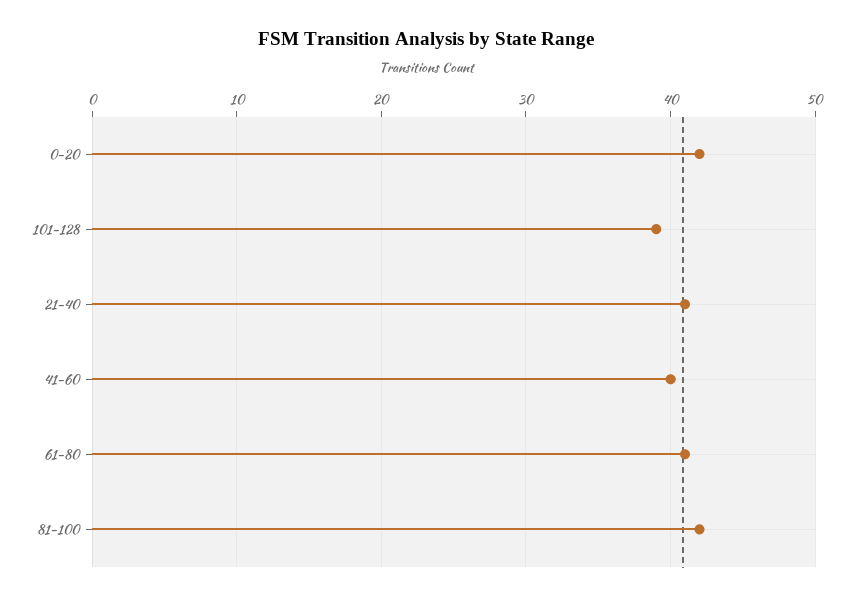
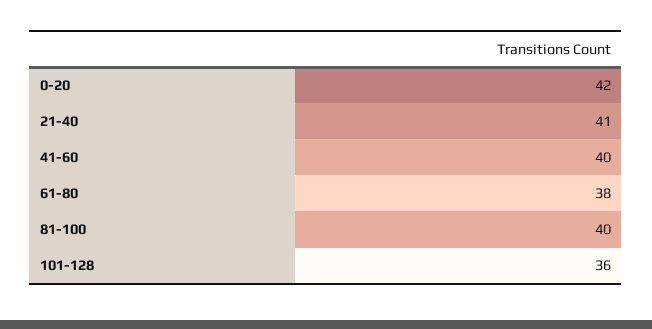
101-128: 39 -> 36
61-80: 41 -> 38
81-100: 42 -> 40

